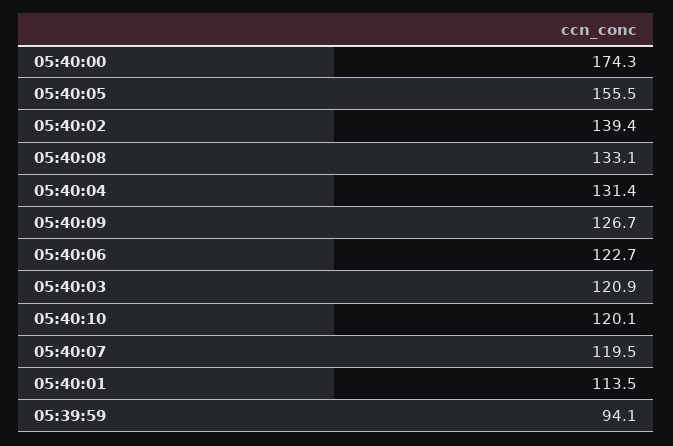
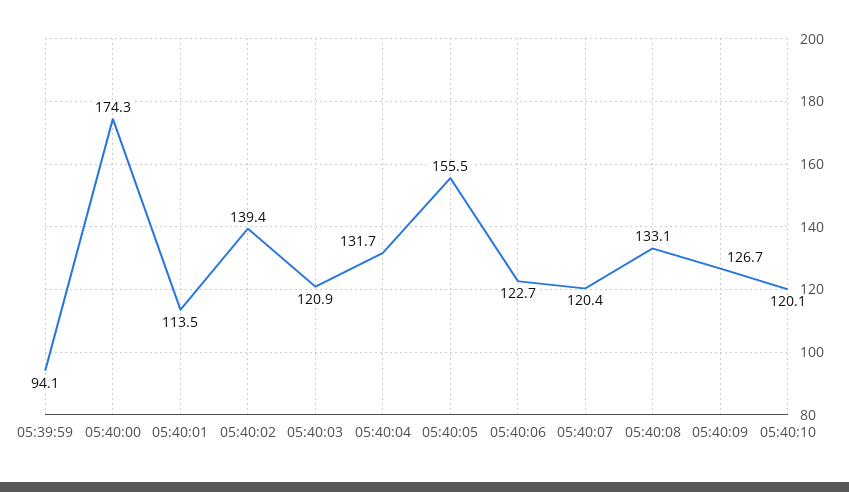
05:40:04: 131.4 -> 131.7
05:40:07: 119.5 -> 120.4

